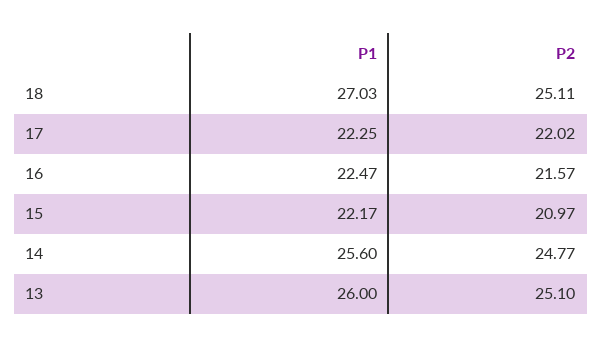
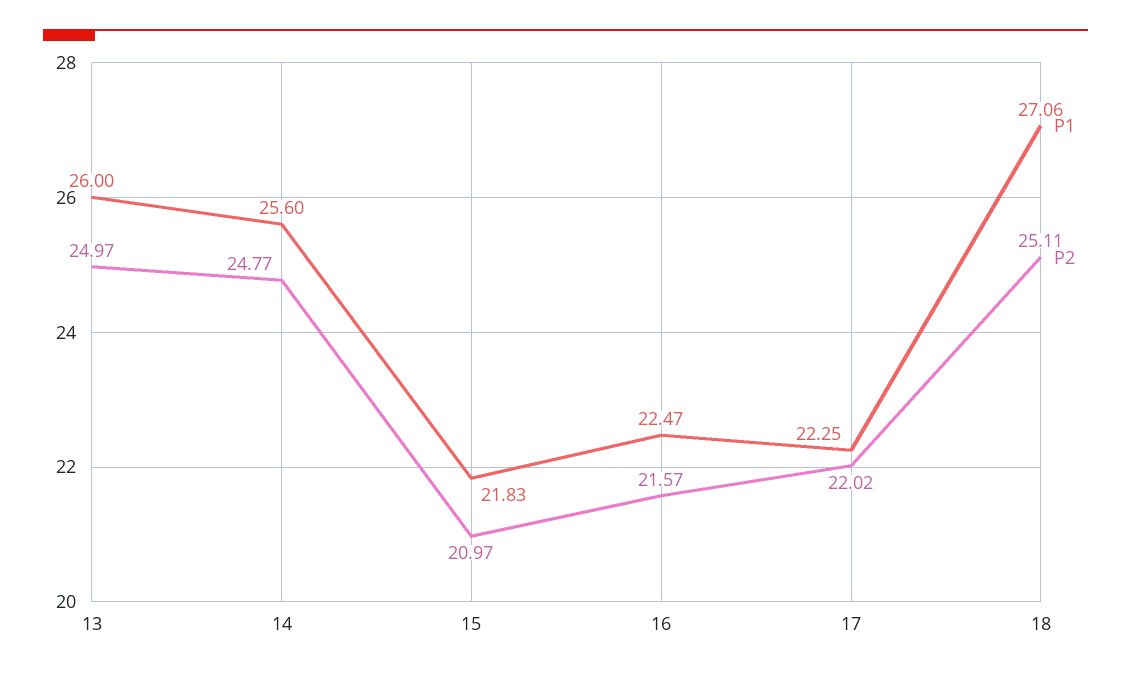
P1, 18: 27.03 -> 27.06
P1, 15: 22.17 -> 21.83
P2, 13: 25.1 -> 24.97

